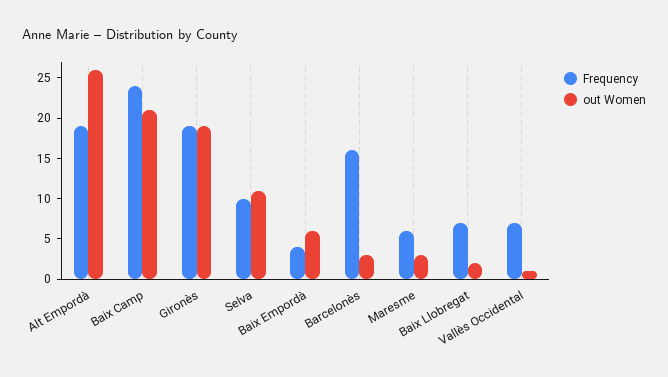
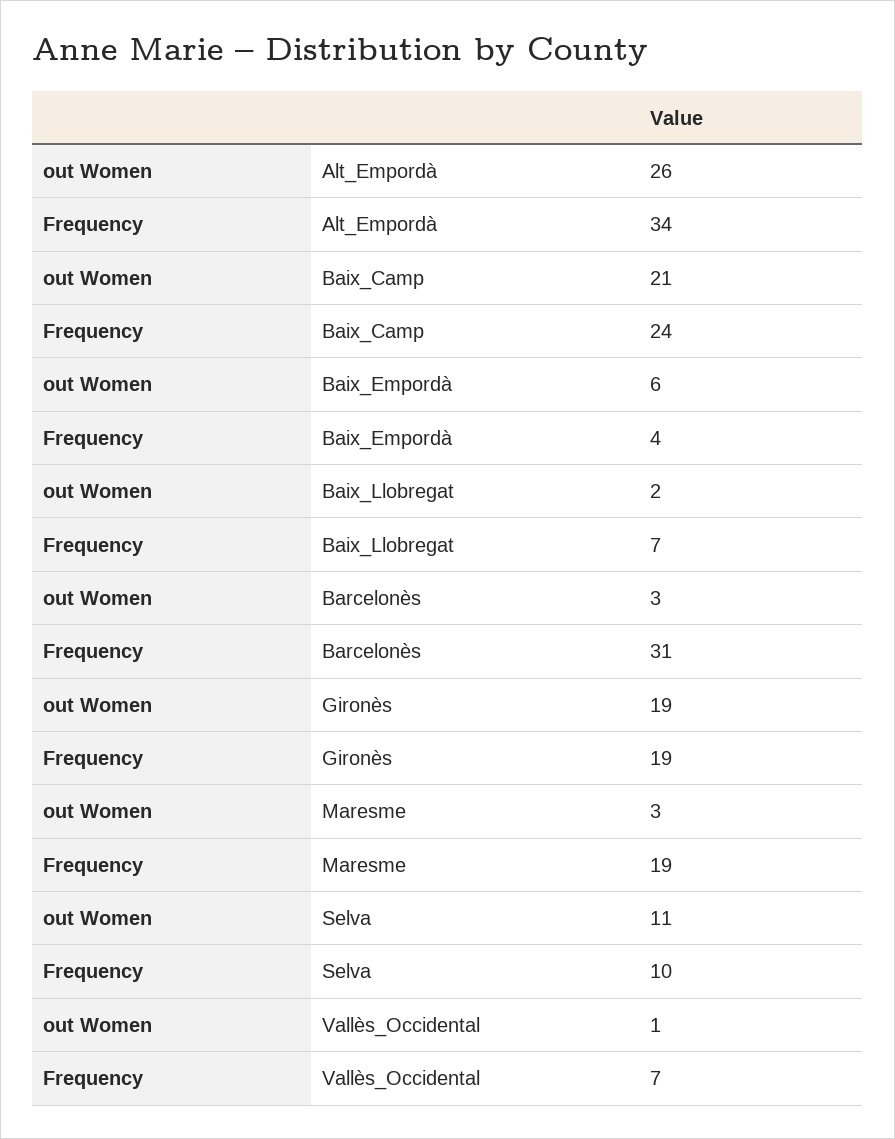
Frequency, Alt Empordà: 19 -> 34
Frequency, Barcelonès: 16 -> 31
Frequency, Maresme: 6 -> 19

